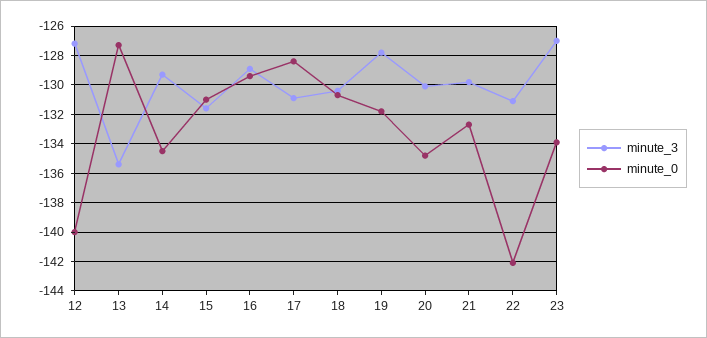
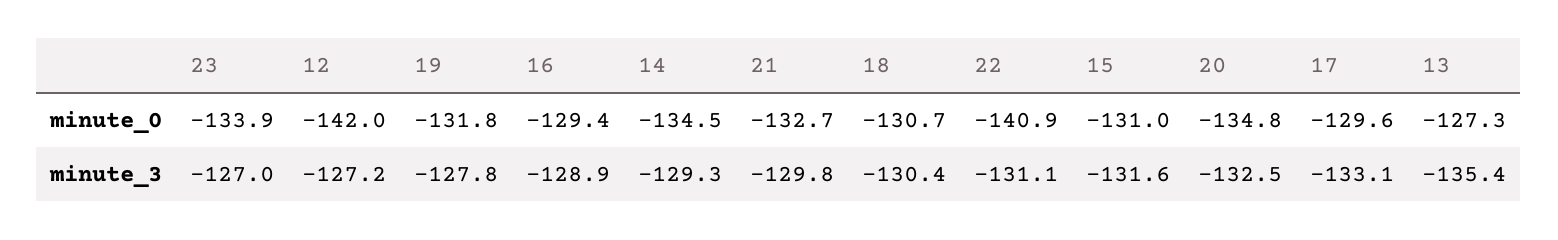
minute_0, 12: -140 -> -142
minute_3, 17: -131 -> -133.1
minute_0, 17: -128.5 -> -129.6
minute_3, 20: -130 -> -132.5
minute_0, 22: -142 -> -140.9

